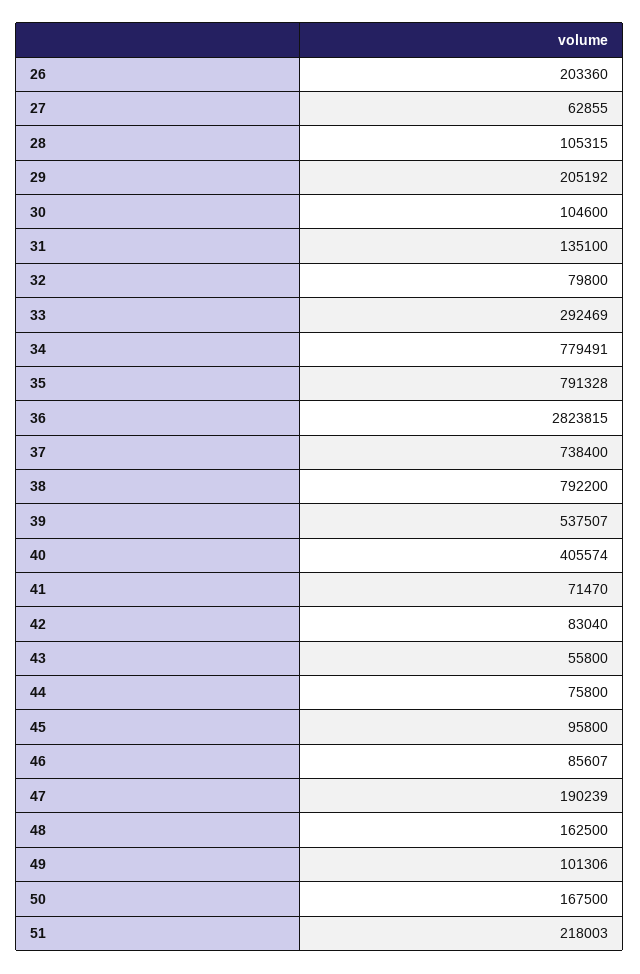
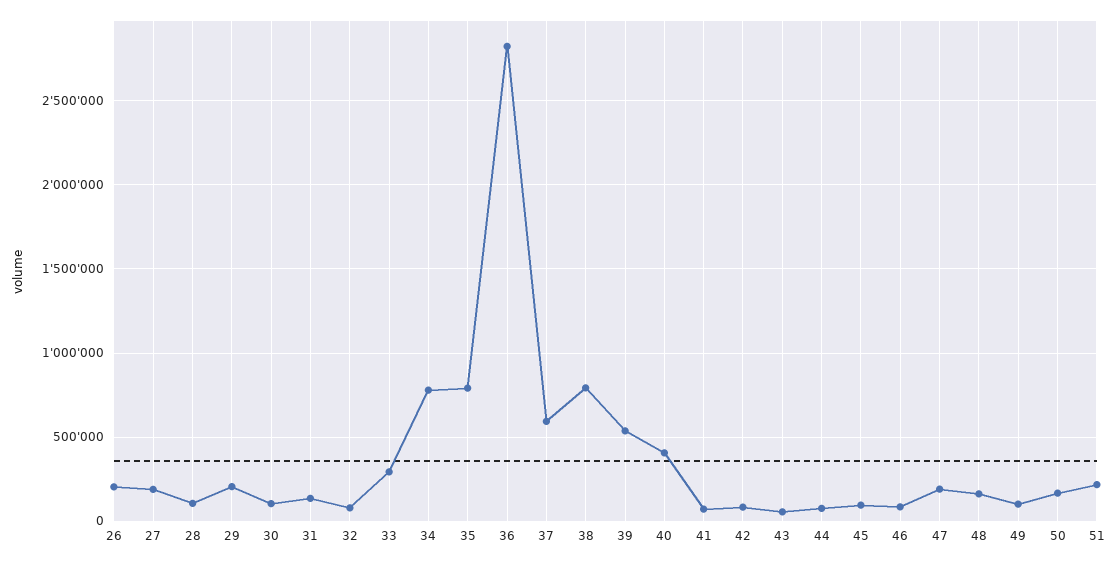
27: 62855 -> 200000
37: 738400 -> 600000

